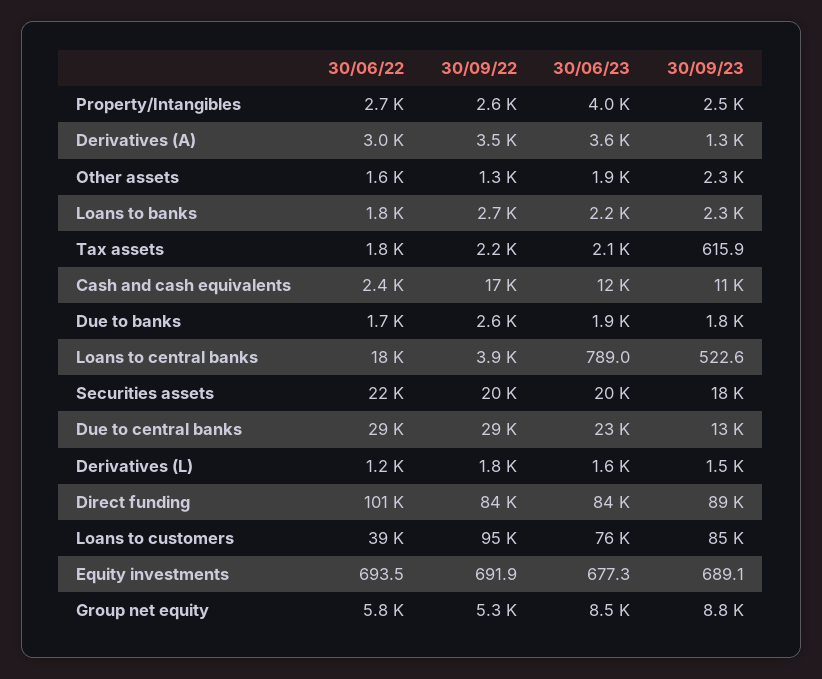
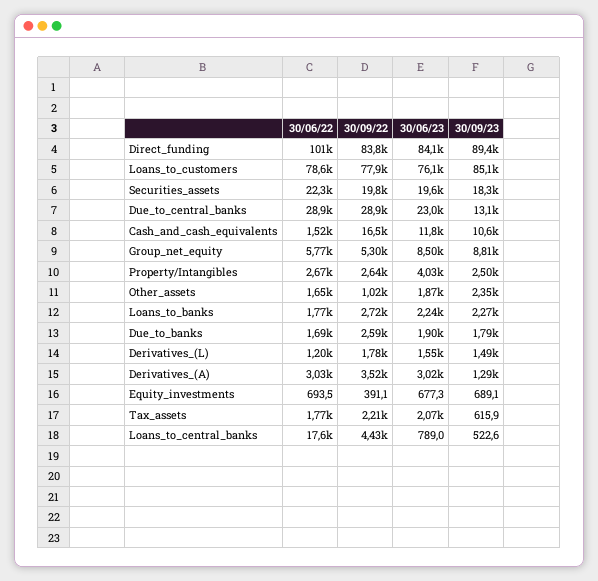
30/06/23, Derivatives (A): 3600 -> 3020
30/09/22, Other assets: 1300 -> 1020
30/06/22, Cash and cash equivalents: 2400 -> 1520
30/09/22, Loans to central banks: 3900 -> 4430
30/06/22, Loans to customers: 39000 -> 78600
30/09/22, Loans to customers: 95000 -> 77900
30/09/22, Equity investments: 691.9 -> 391.1

